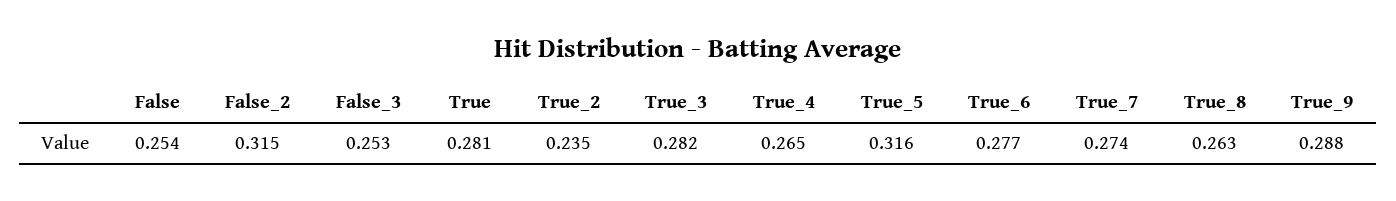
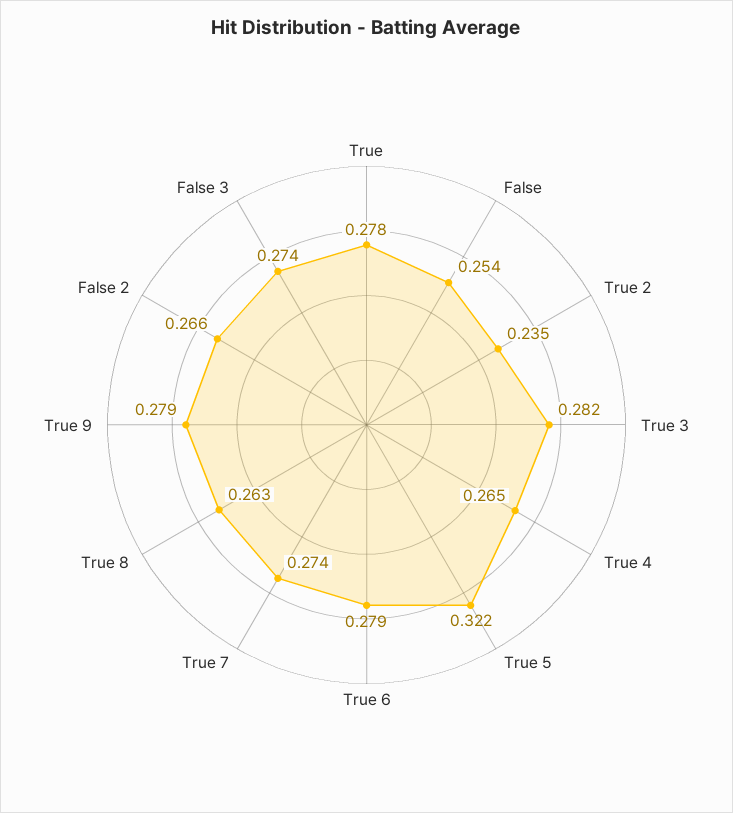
False_2: 0.315 -> 0.266
False_3: 0.253 -> 0.274
True: 0.281 -> 0.278
True_5: 0.316 -> 0.322
True_6: 0.277 -> 0.279
True_9: 0.288 -> 0.279

